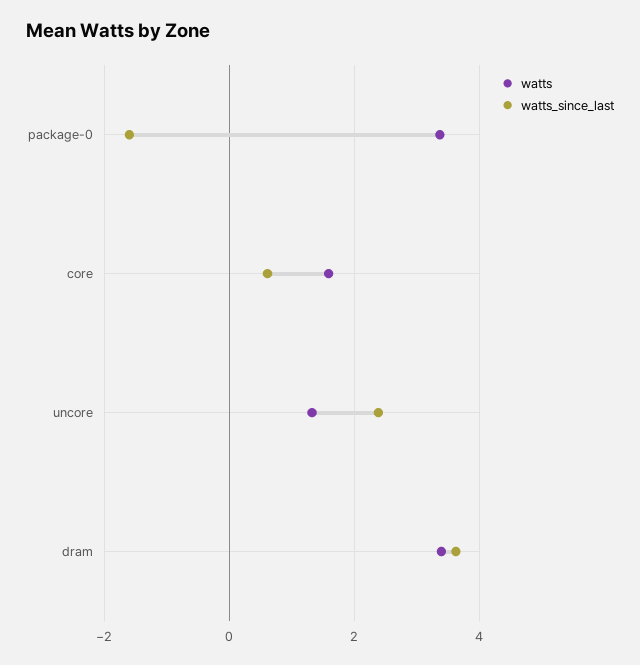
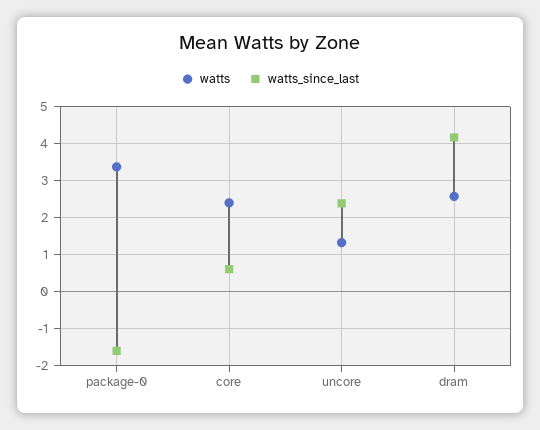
watts, core: 1.6 -> 2.4
watts, dram: 3.4 -> 2.6
watts_since_last, dram: 3.6 -> 4.2

